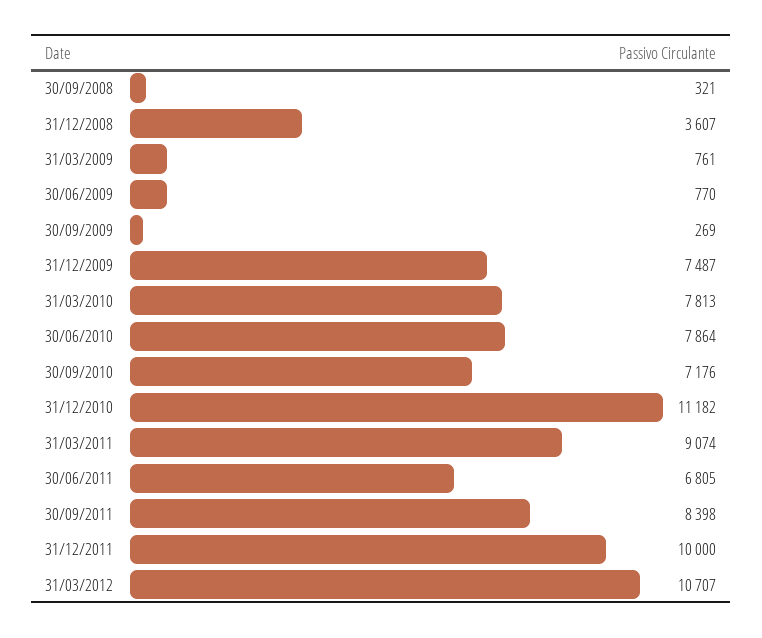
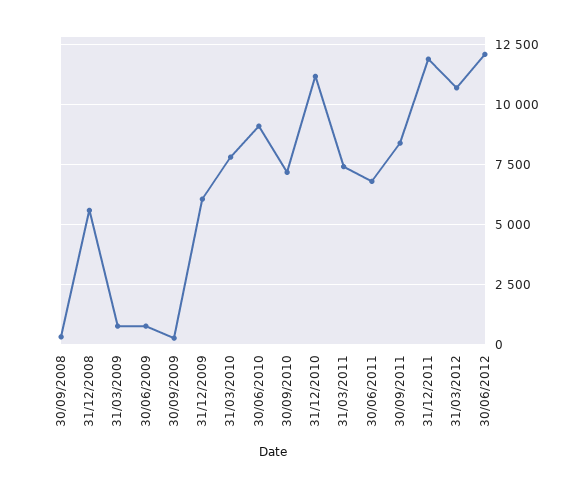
31/12/2008: 3607 -> 5500
31/12/2009: 7487 -> 6000
30/06/2010: 7864 -> 9000
31/03/2011: 9074 -> 7500
31/12/2011: 10000 -> 12000
30/06/2012: none -> 12000

